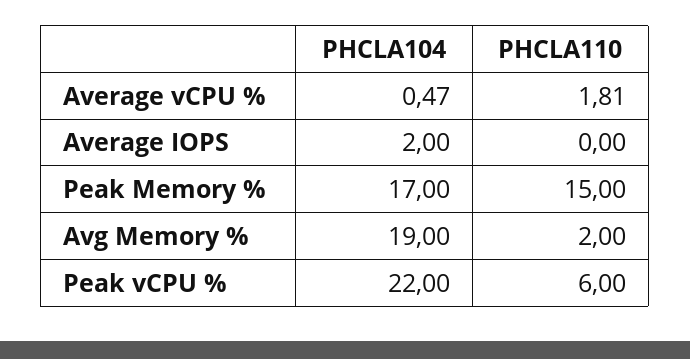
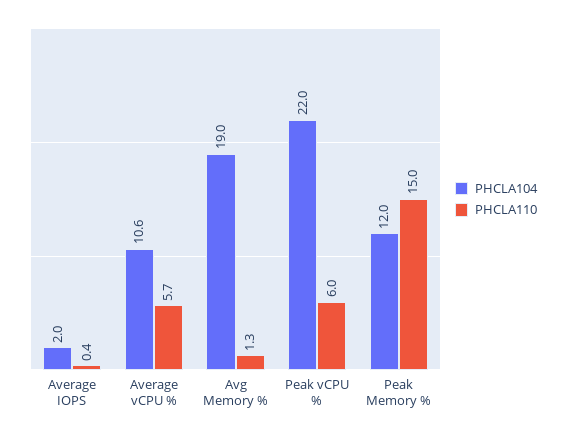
PHCLA104, Average vCPU %: 0.47 -> 10.6
PHCLA110, Average vCPU %: 1.81 -> 5.7
PHCLA110, Average IOPS: 0 -> 0.4
PHCLA104, Peak Memory %: 17 -> 12
PHCLA110, Avg Memory %: 2 -> 1.3

